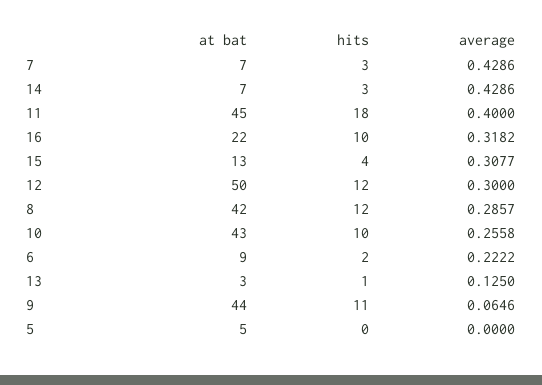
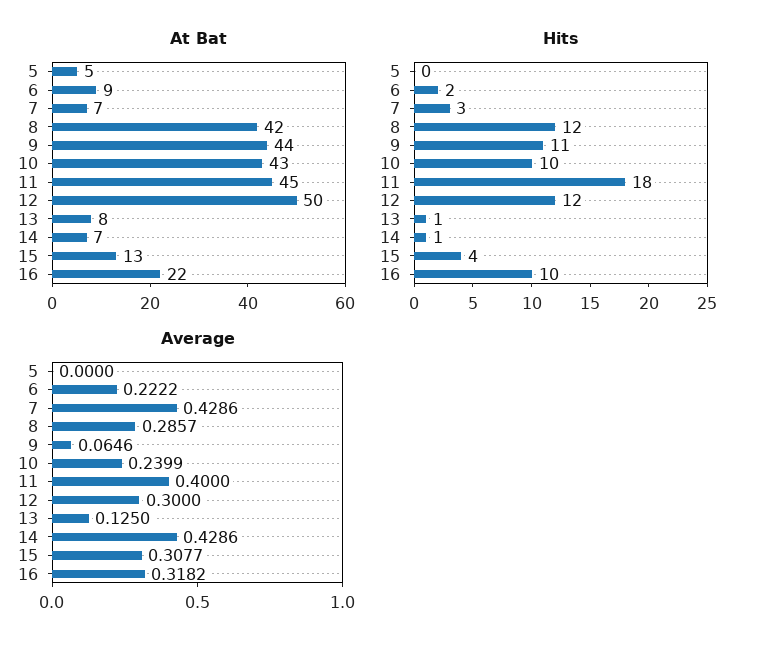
hits, 14: 3 -> 1
average, 10: 0.2558 -> 0.2399
at bat, 13: 3 -> 8

